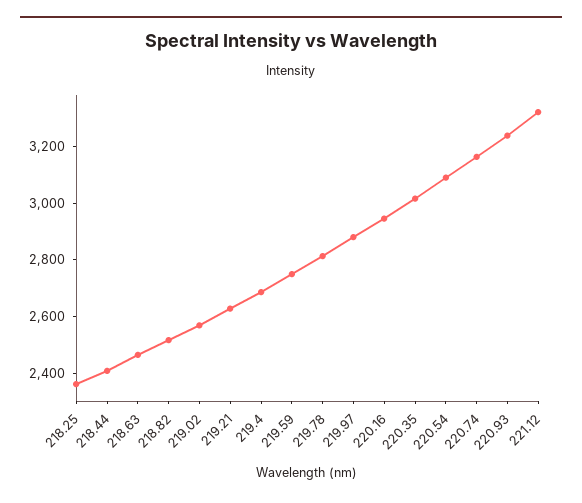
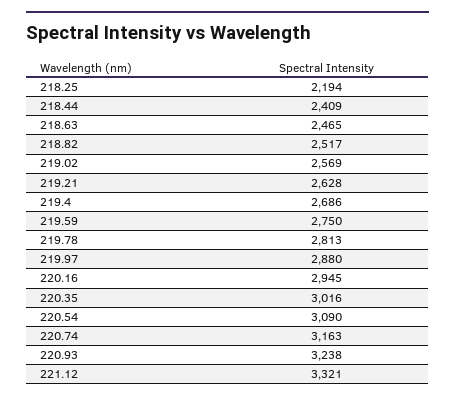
218.25: 2350 -> 2194

